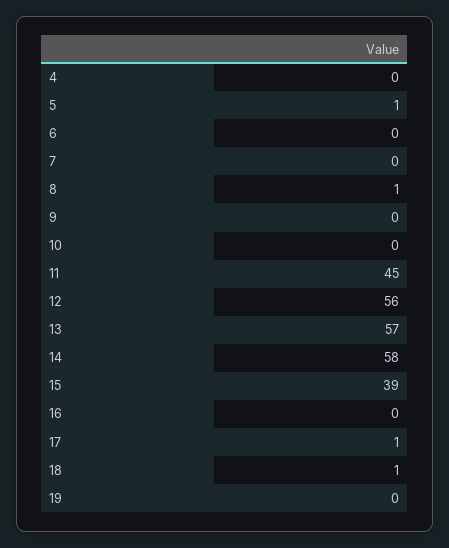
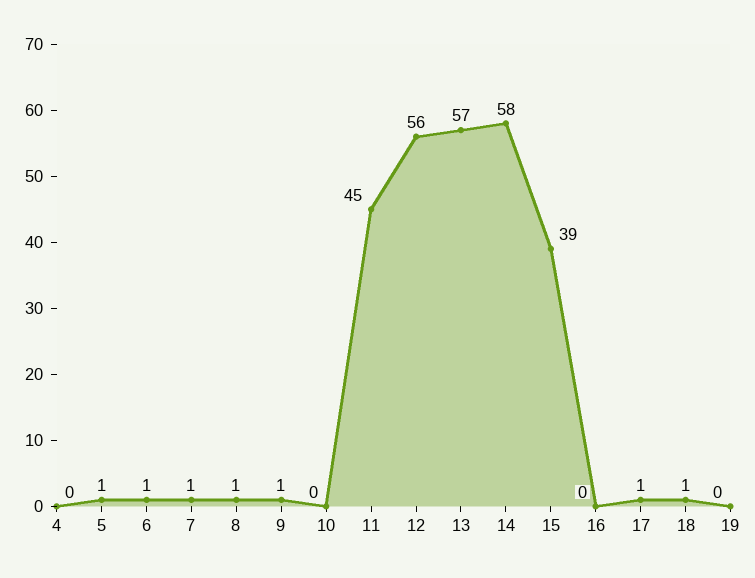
6: 0 -> 1
7: 0 -> 1
9: 0 -> 1

